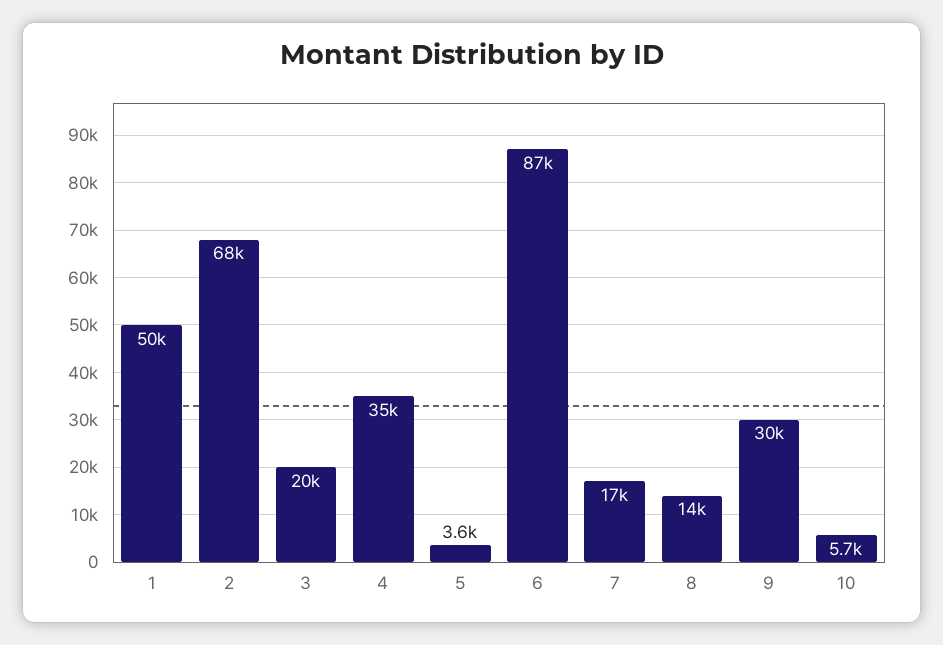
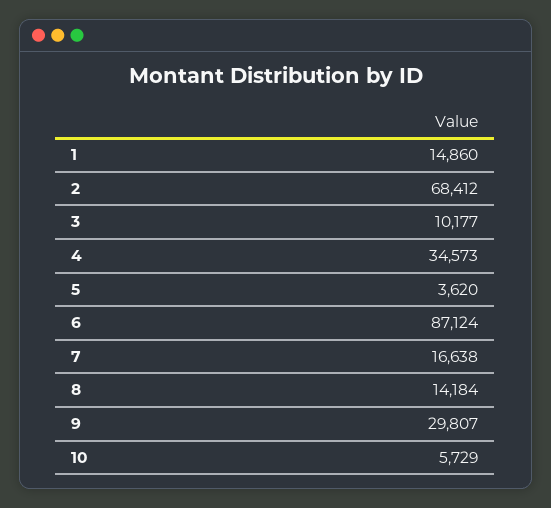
1: 50000 -> 14860
3: 20000 -> 10177

